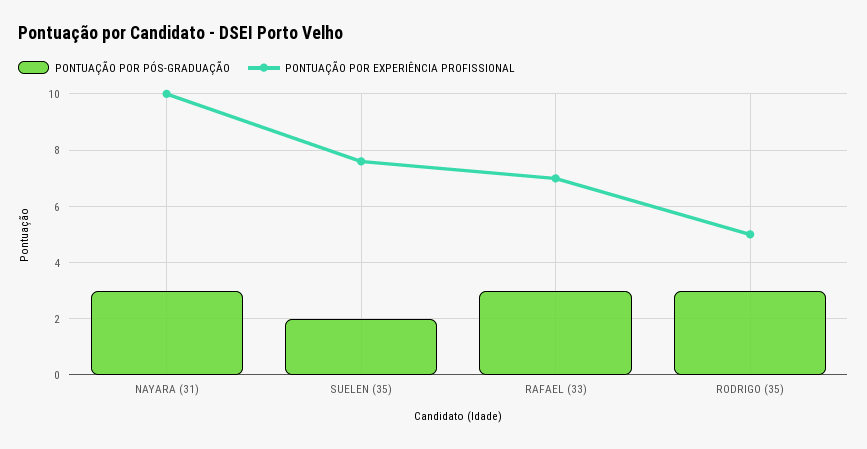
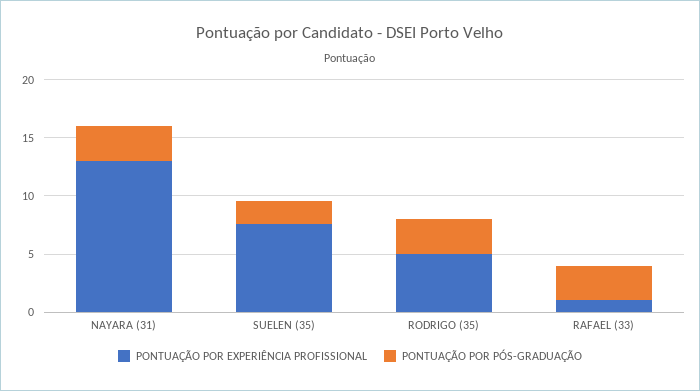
PONTUAÇÃO POR EXPERIÊNCIA PROFISSIONAL, NAYARA (31): 10 -> 13
PONTUAÇÃO POR EXPERIÊNCIA PROFISSIONAL, RAFAEL (33): 7 -> 1

